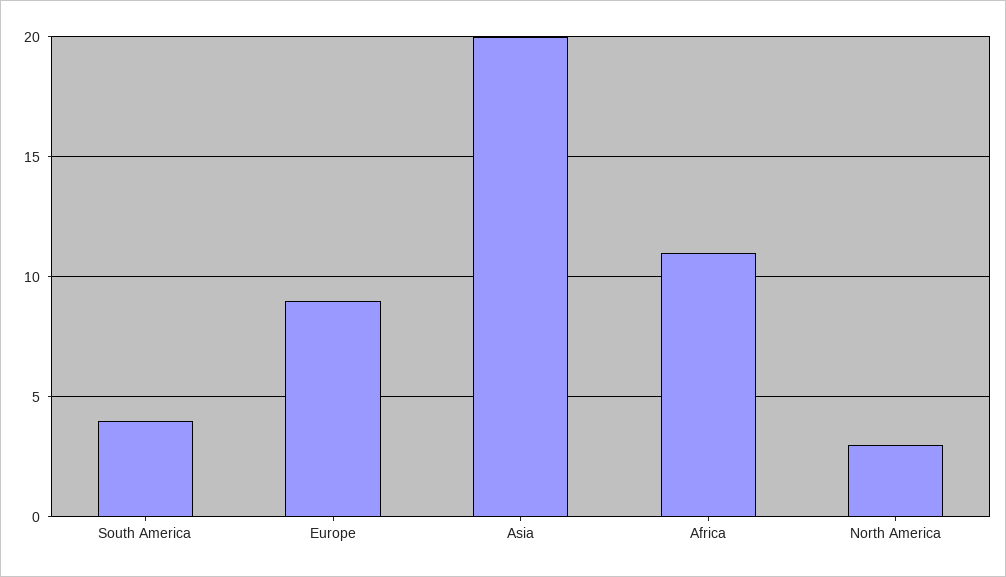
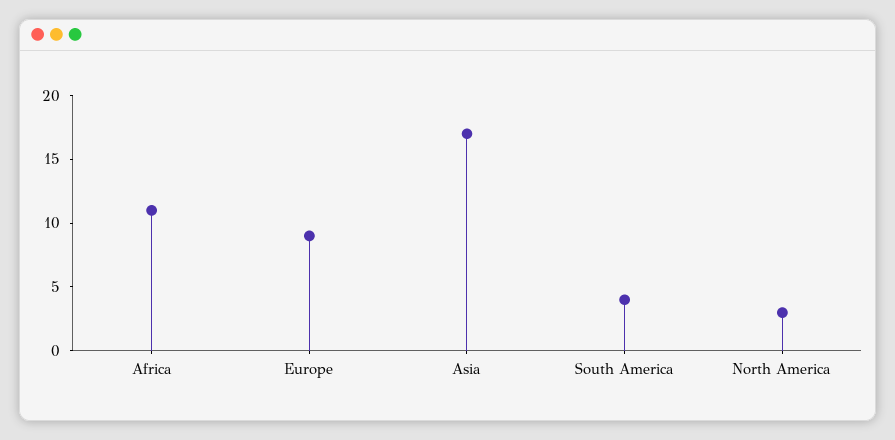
Asia: 20 -> 17

